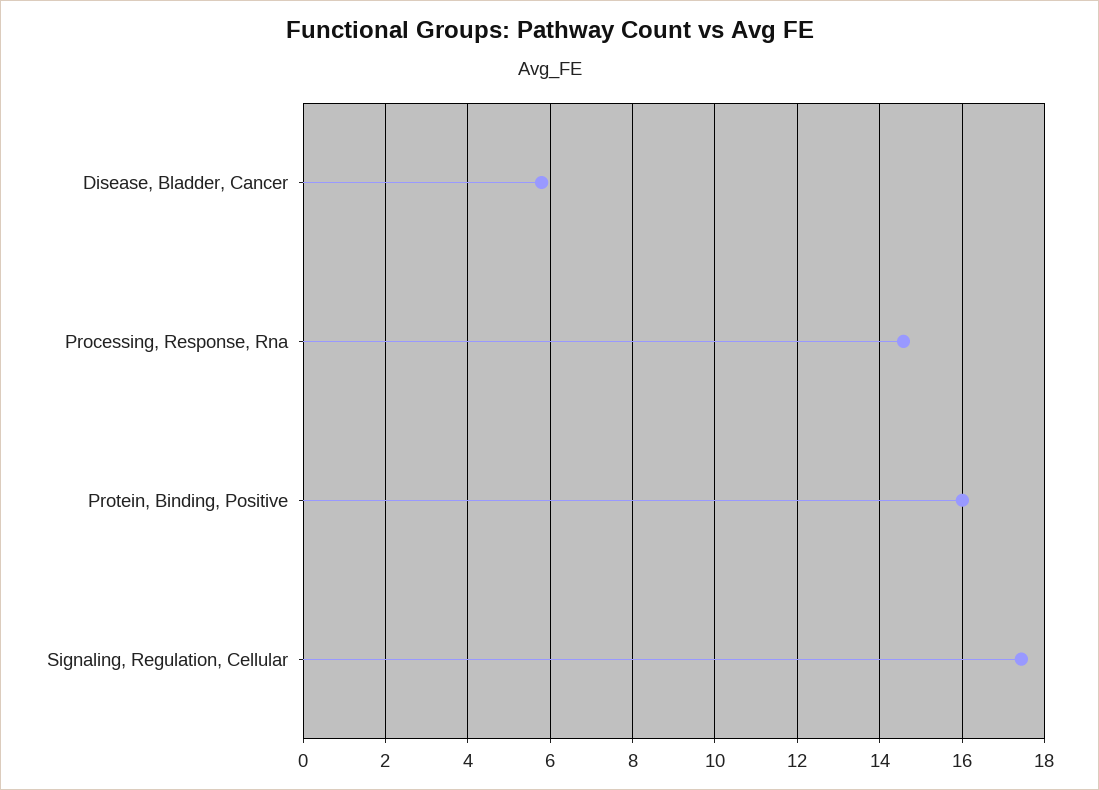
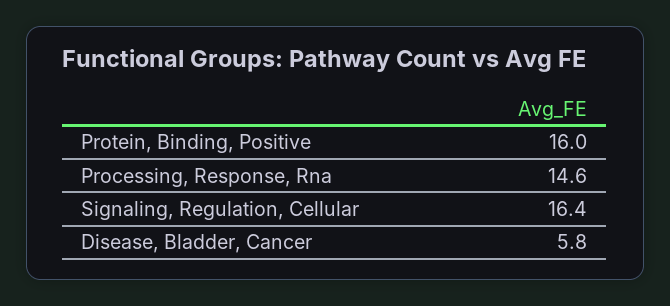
Signaling, Regulation, Cellular: 17.4 -> 16.4

